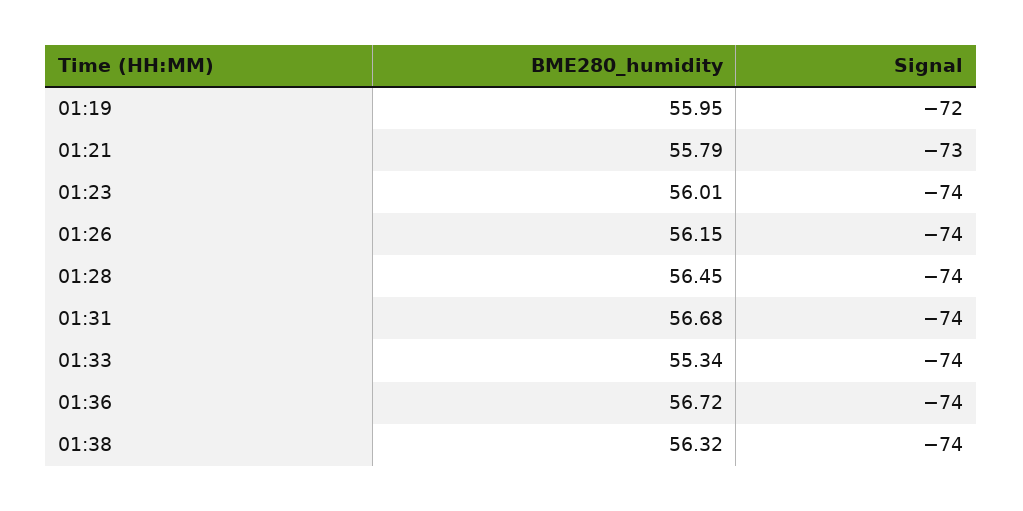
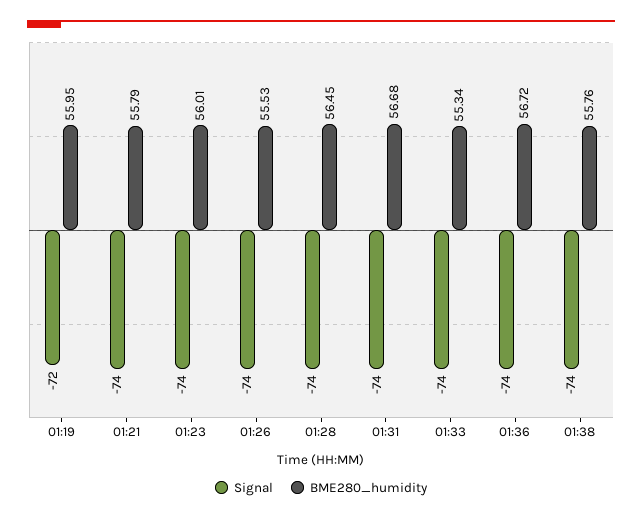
Signal, 01:21: -73 -> -74
BME280_humidity, 01:26: 56.15 -> 55.53
BME280_humidity, 01:38: 56.32 -> 55.76

